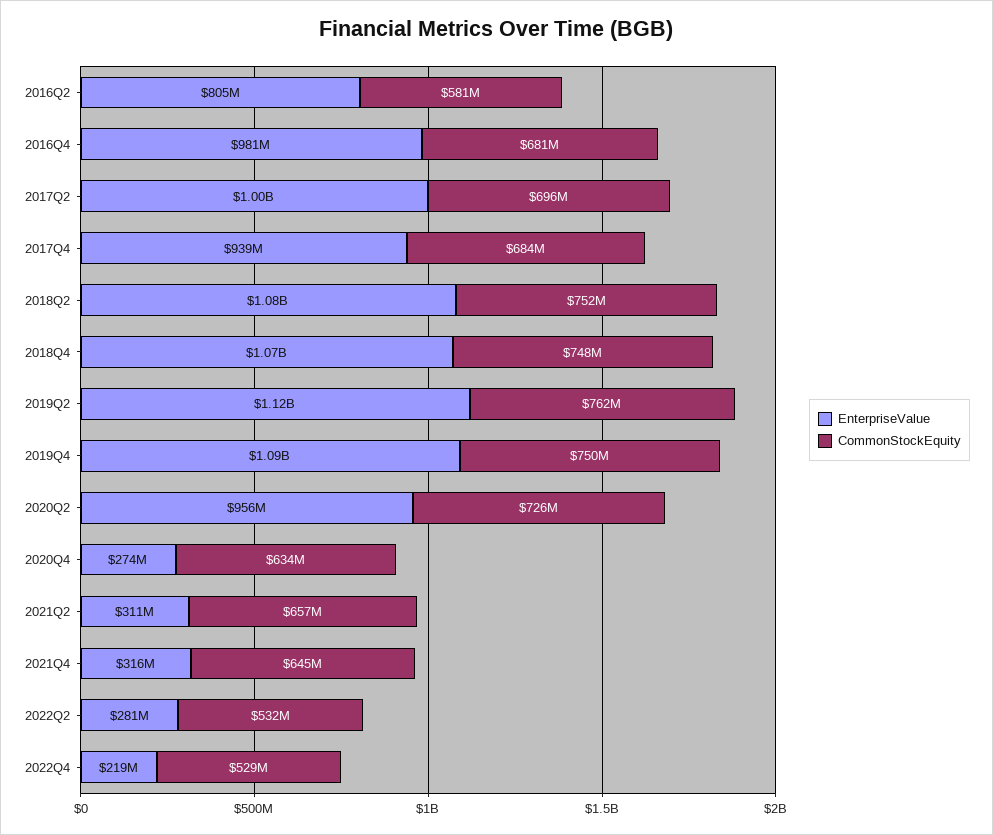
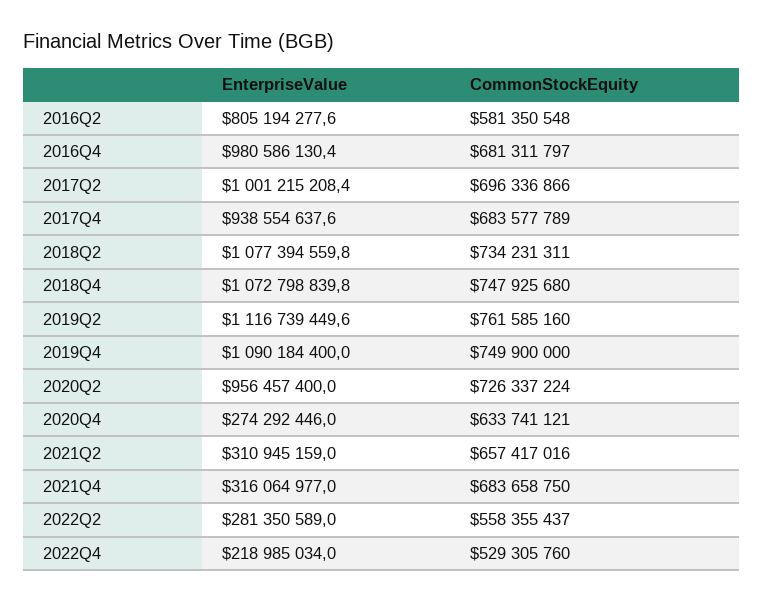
CommonStockEquity, 2018Q2: 752000000 -> 734231311
CommonStockEquity, 2021Q4: 645000000 -> 683658750
CommonStockEquity, 2022Q2: 532000000 -> 558355437

